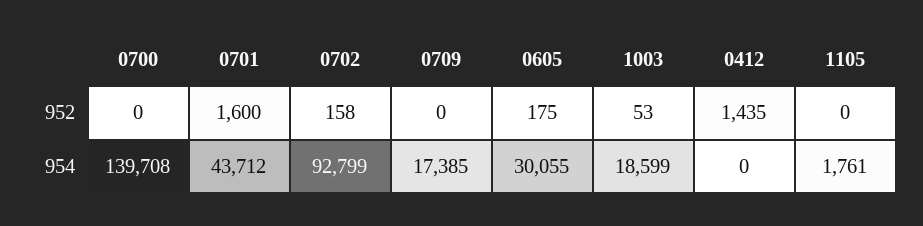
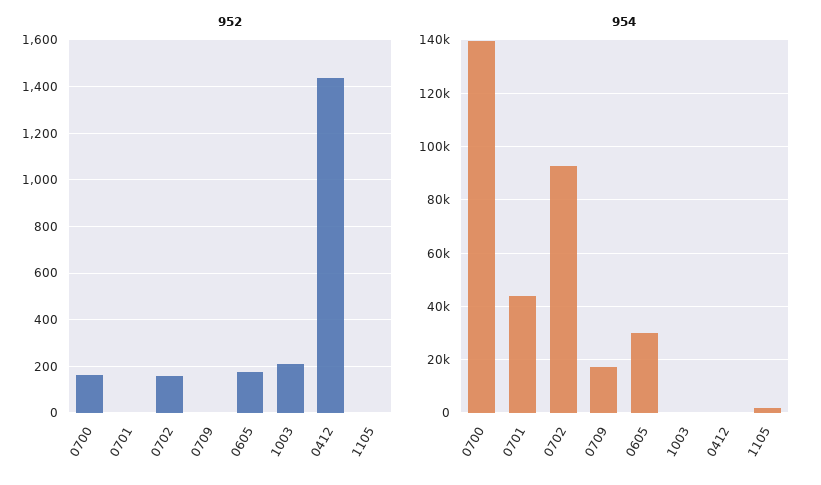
952, 0700: 0 -> 150
952, 0701: 1600 -> 0
952, 1003: 53 -> 200
954, 1003: 18599 -> 0

